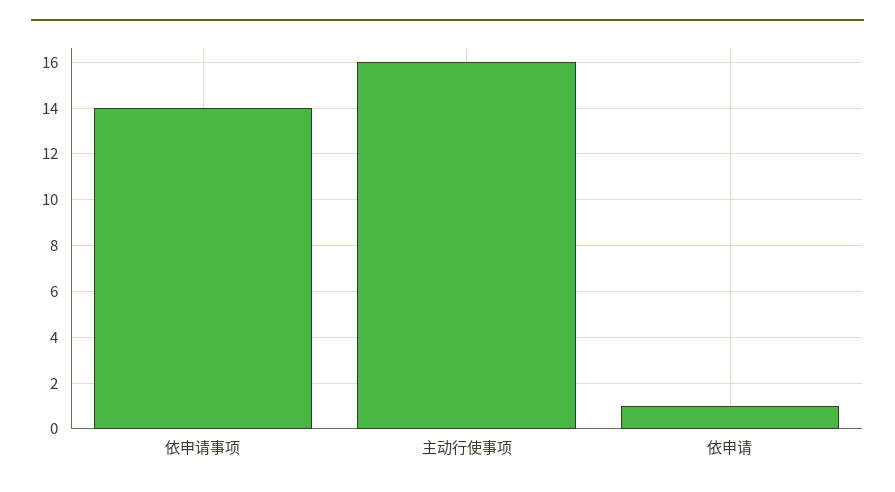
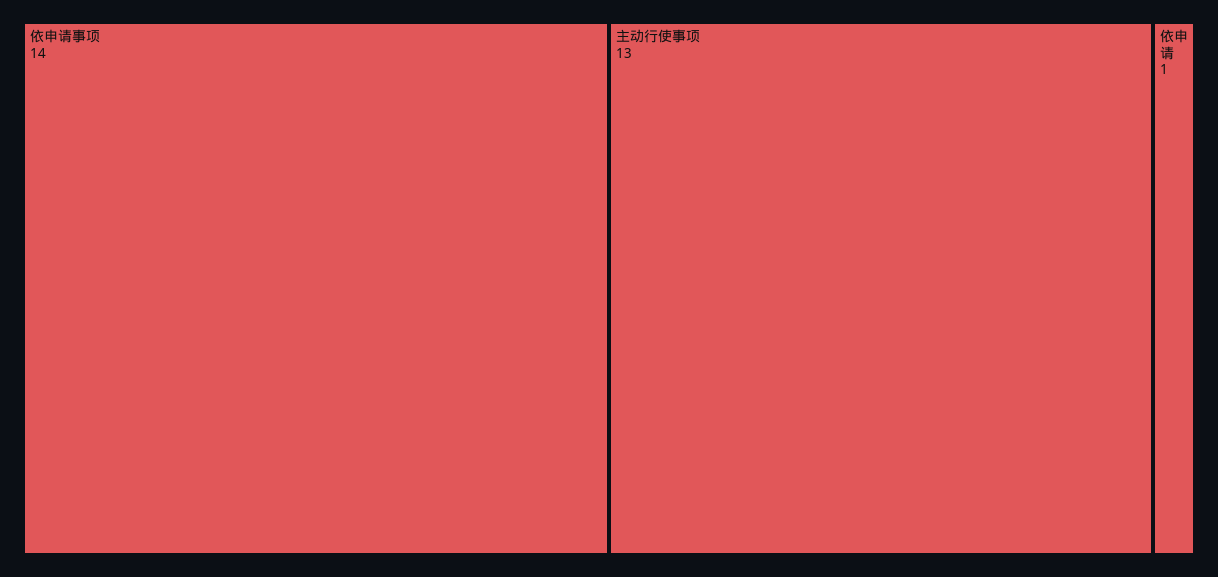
主动行使事项: 16 -> 13

